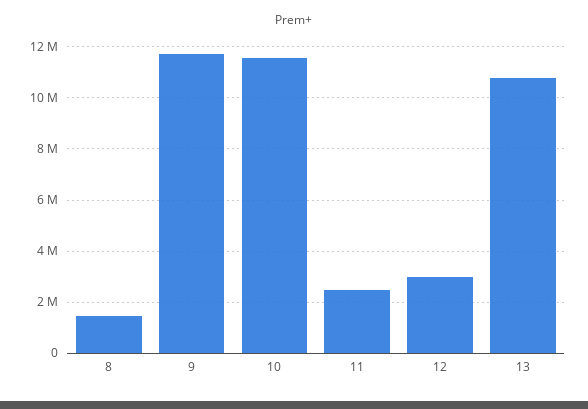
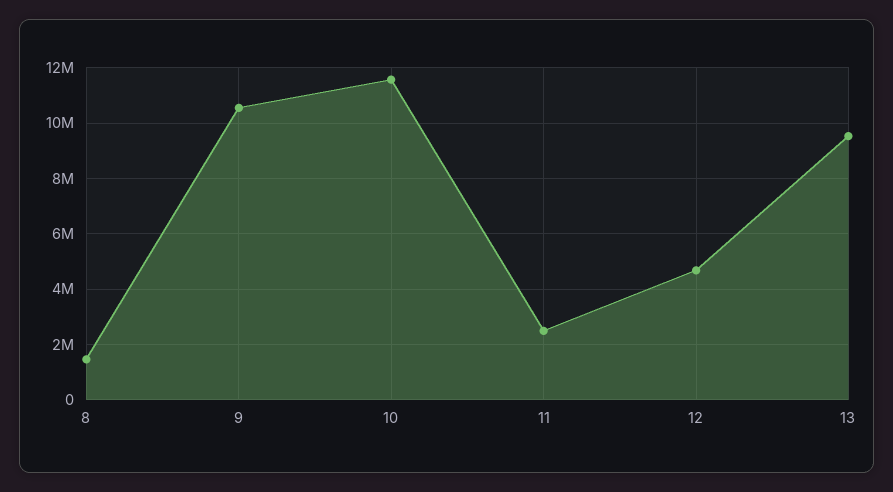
9: 11750000 -> 10500000
12: 3000000 -> 4750000
13: 10750000 -> 9500000

